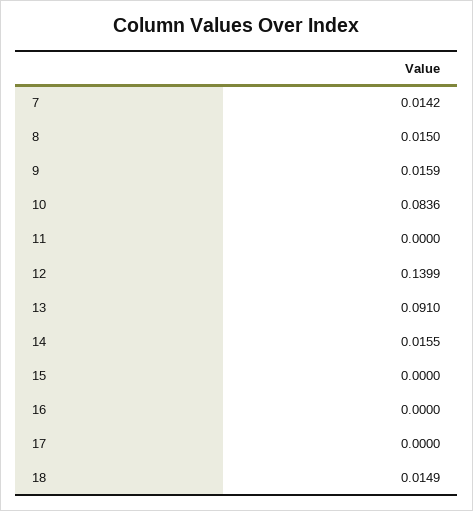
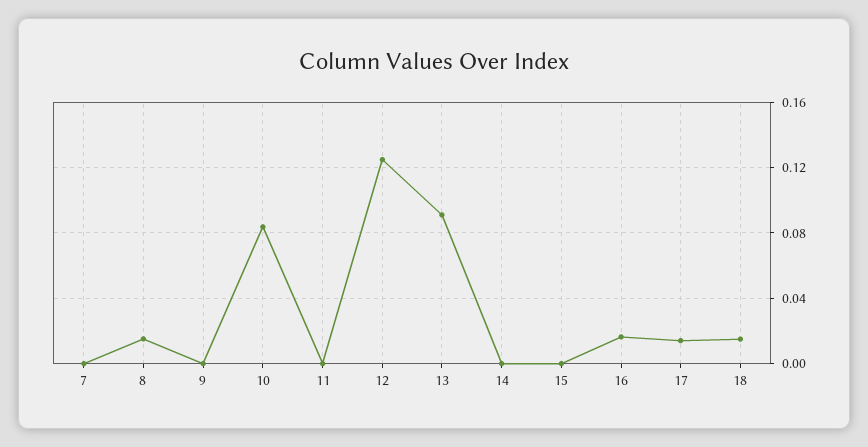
7: 0.0142 -> 0
9: 0.0159 -> 0
12: 0.1399 -> 0.125
14: 0.0155 -> 0
16: 0 -> 0.015
17: 0 -> 0.015

